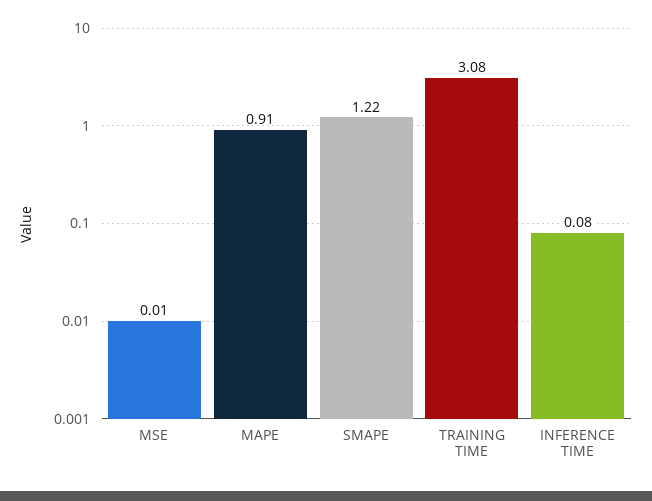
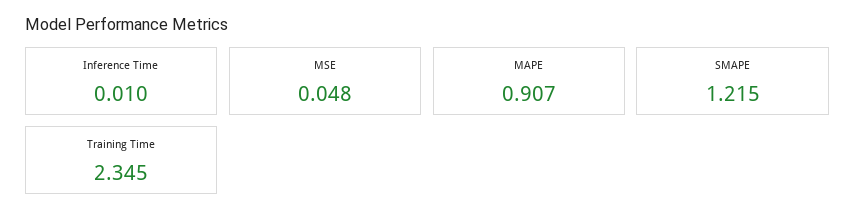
MSE: 0.01 -> 0.048
TRAINING TIME: 3.08 -> 2.345
INFERENCE TIME: 0.08 -> 0.01

